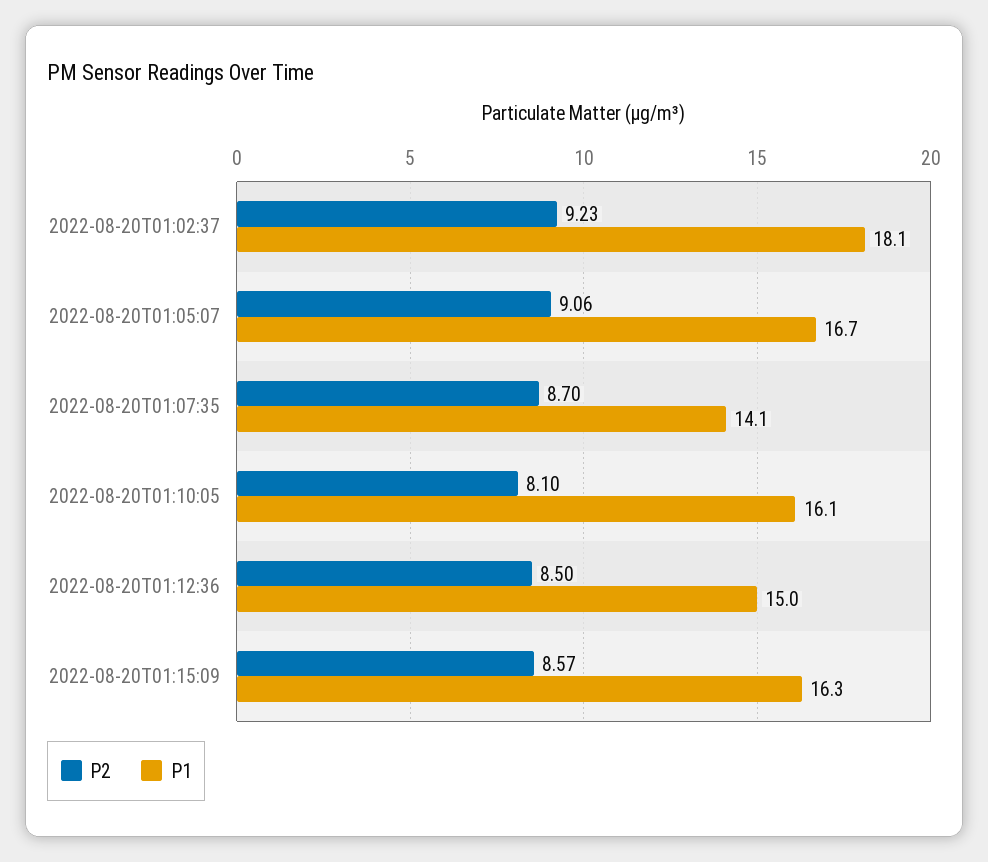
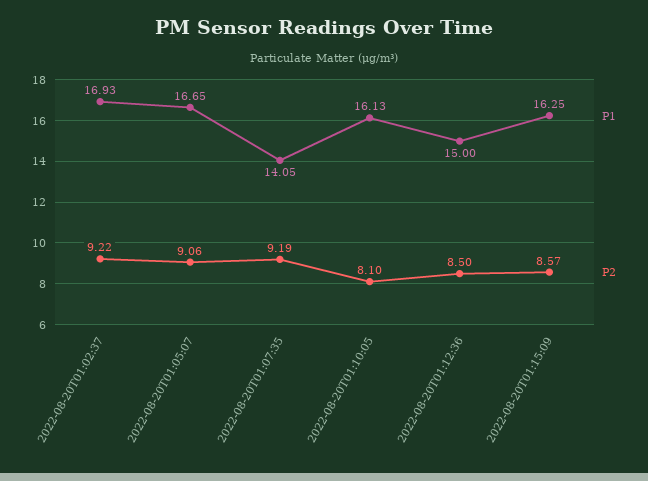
P2, 2022-08-20T01:02:37: 9.23 -> 9.22
P1, 2022-08-20T01:02:37: 18.1 -> 16.93
P2, 2022-08-20T01:07:35: 8.7 -> 9.19

